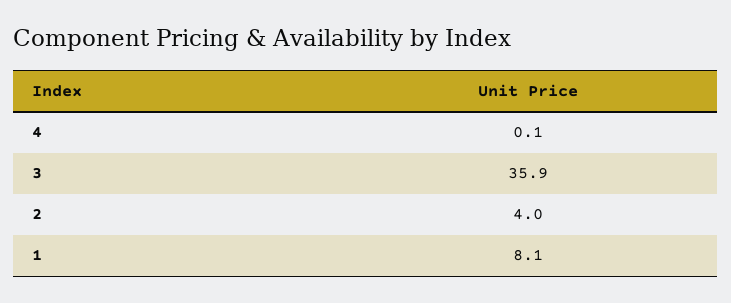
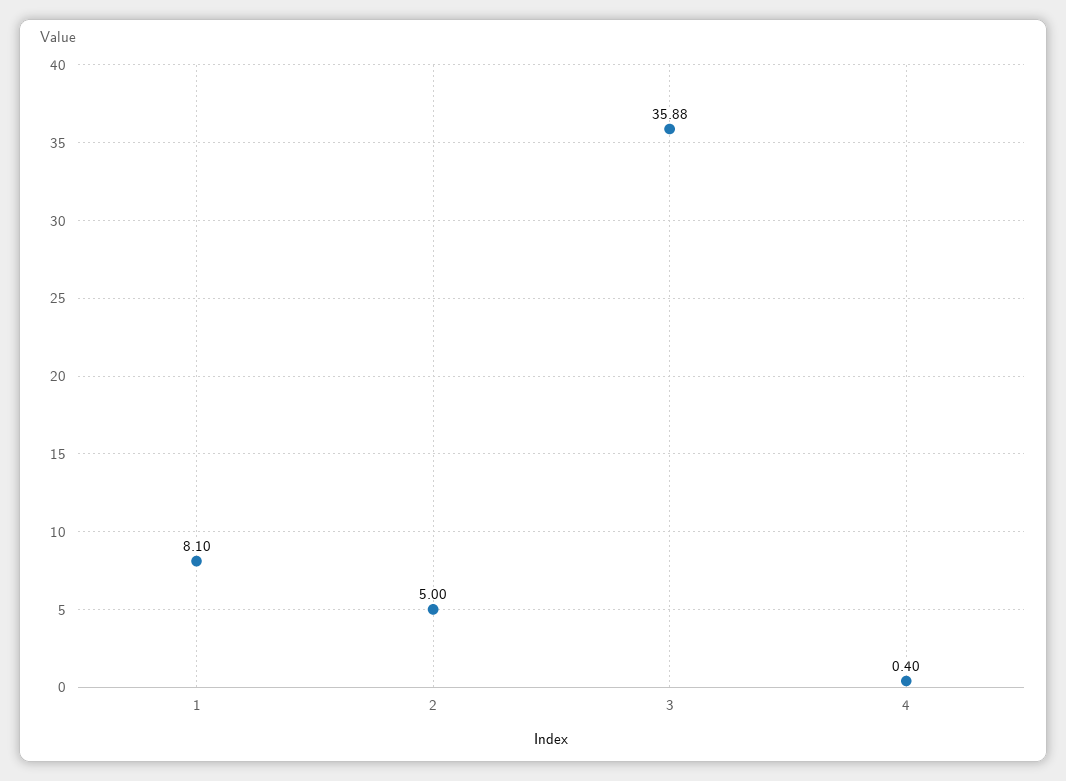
4: 0.1 -> 0.4
2: 4 -> 5

